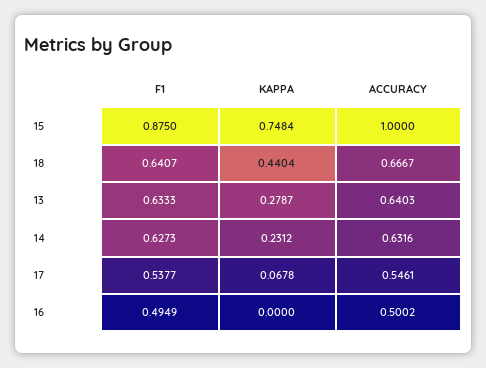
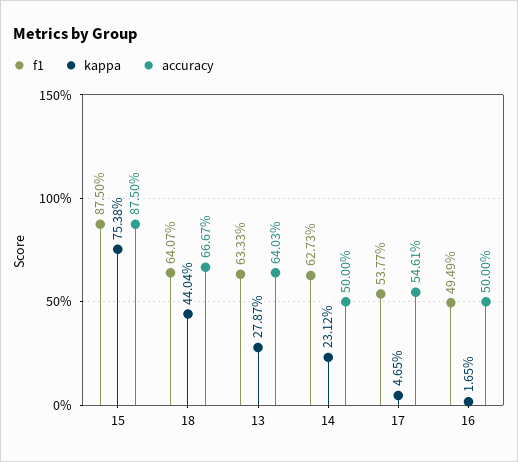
KAPPA, 15: 0.7484 -> 0.7538
ACCURACY, 15: 1 -> 0.875
ACCURACY, 14: 0.6316 -> 0.5
KAPPA, 17: 0.0678 -> 0.0465
KAPPA, 16: 0 -> 0.0165
ACCURACY, 16: 0.5002 -> 0.5

